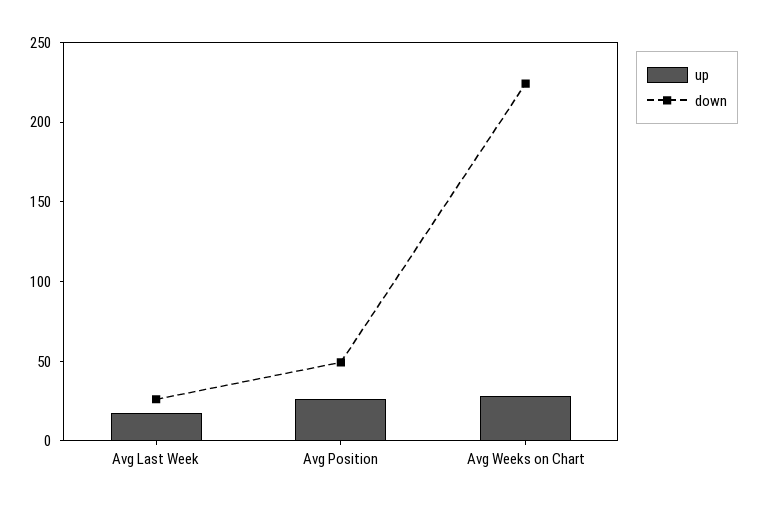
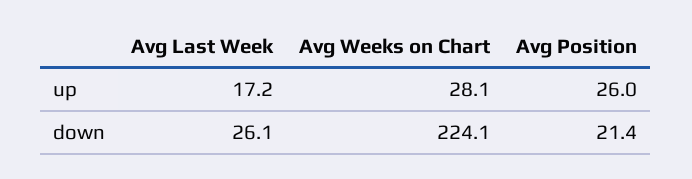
down, Avg Position: 50 -> 21.4

